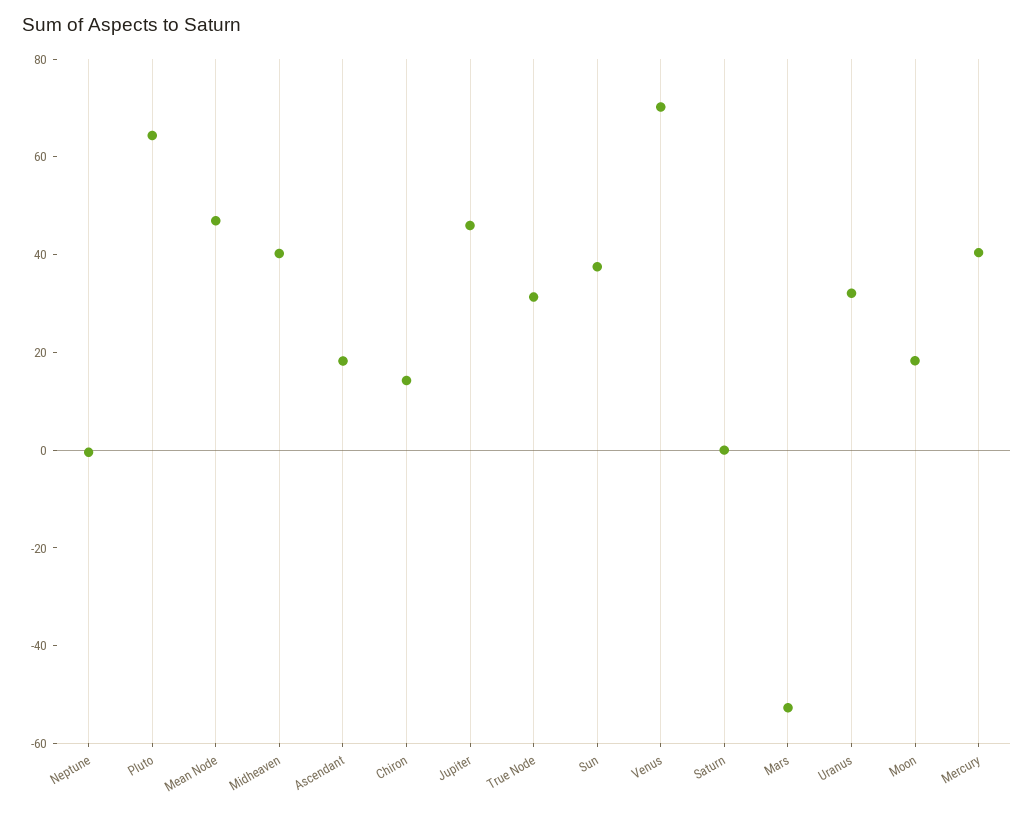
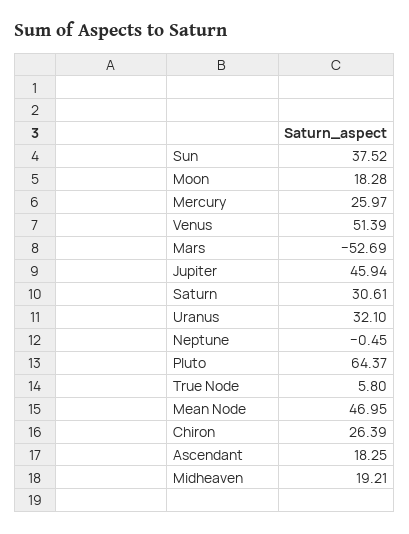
Midheaven: 40 -> 19.21
Chiron: 15 -> 26.39
True Node: 30 -> 5.8
Venus: 70 -> 51.39
Saturn: 0 -> 30.61
Mercury: 40 -> 25.97

